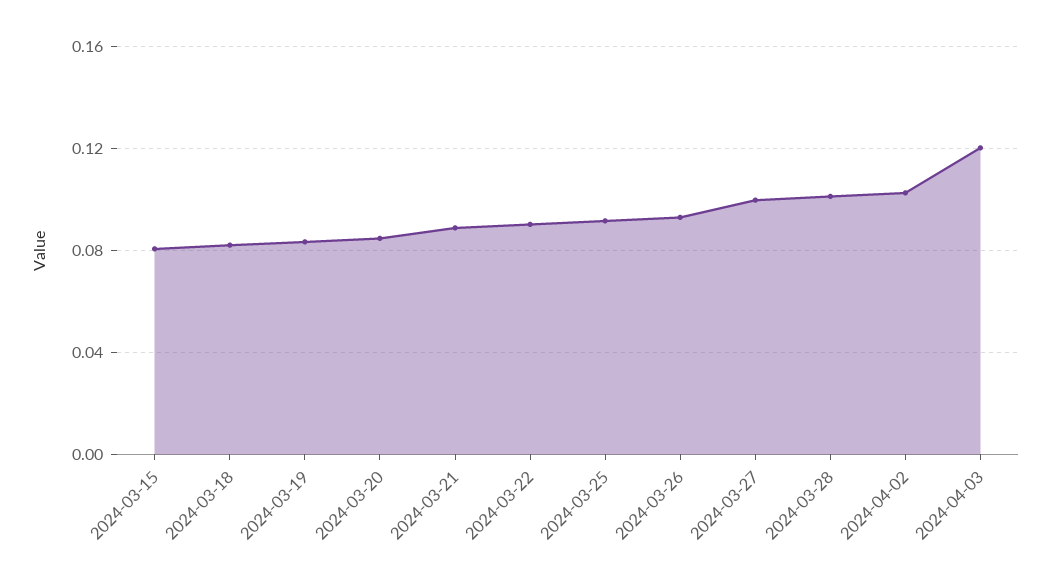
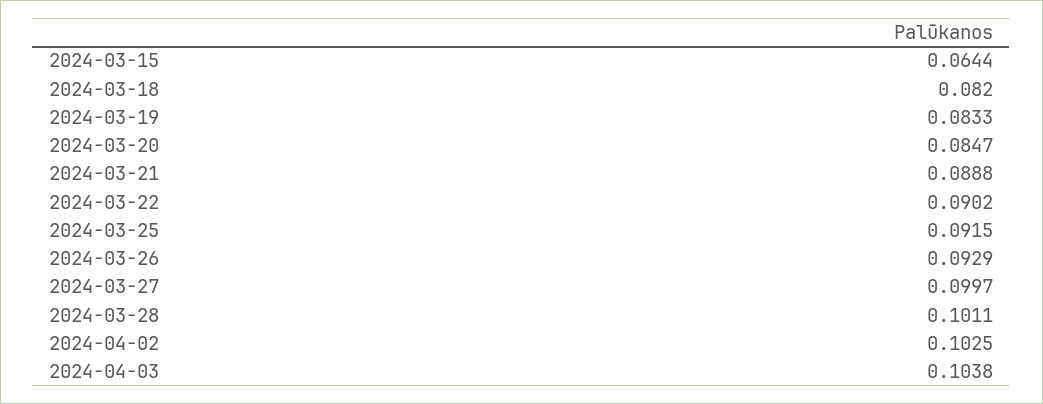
2024-03-15: 0.08 -> 0.0644
2024-04-03: 0.12 -> 0.1038

